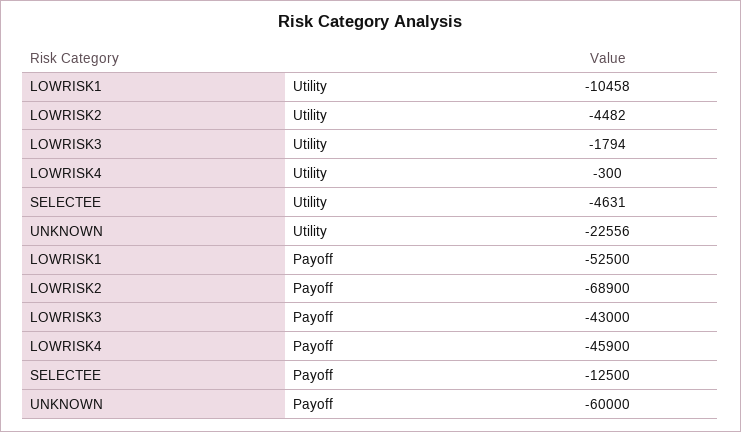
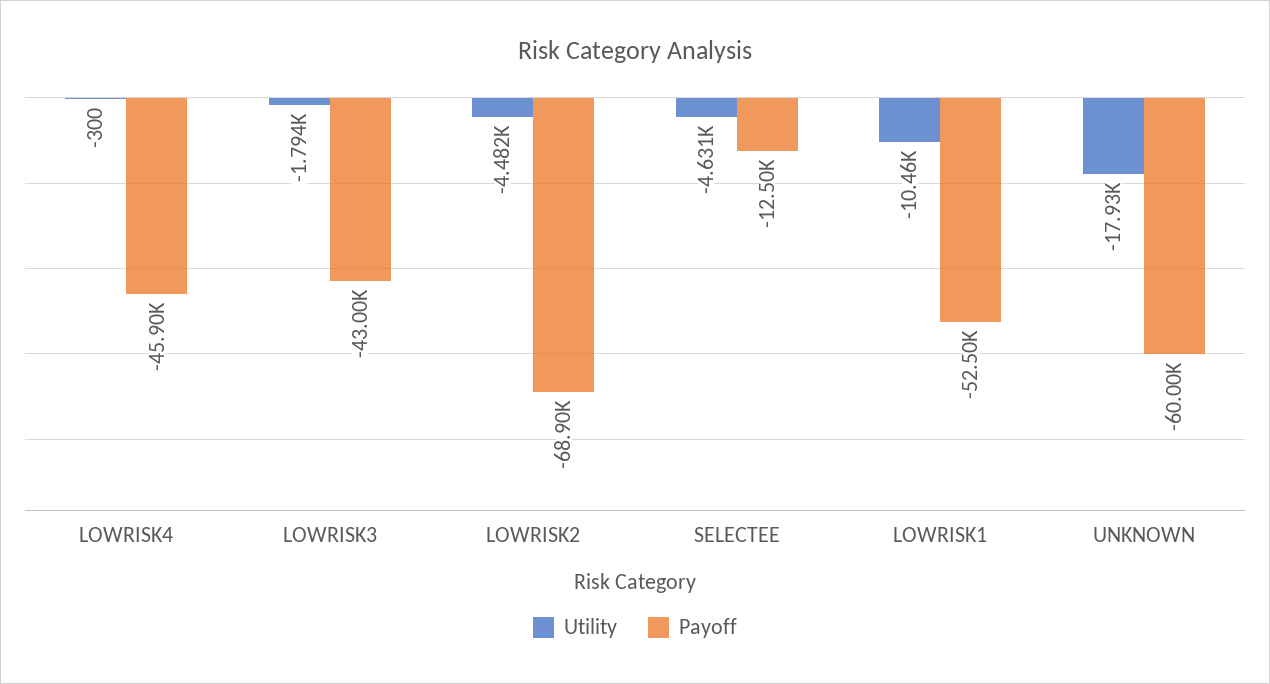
Utility, UNKNOWN: -22556 -> -17930

